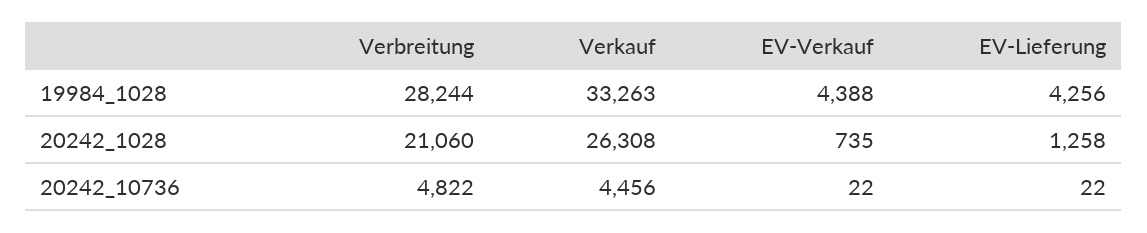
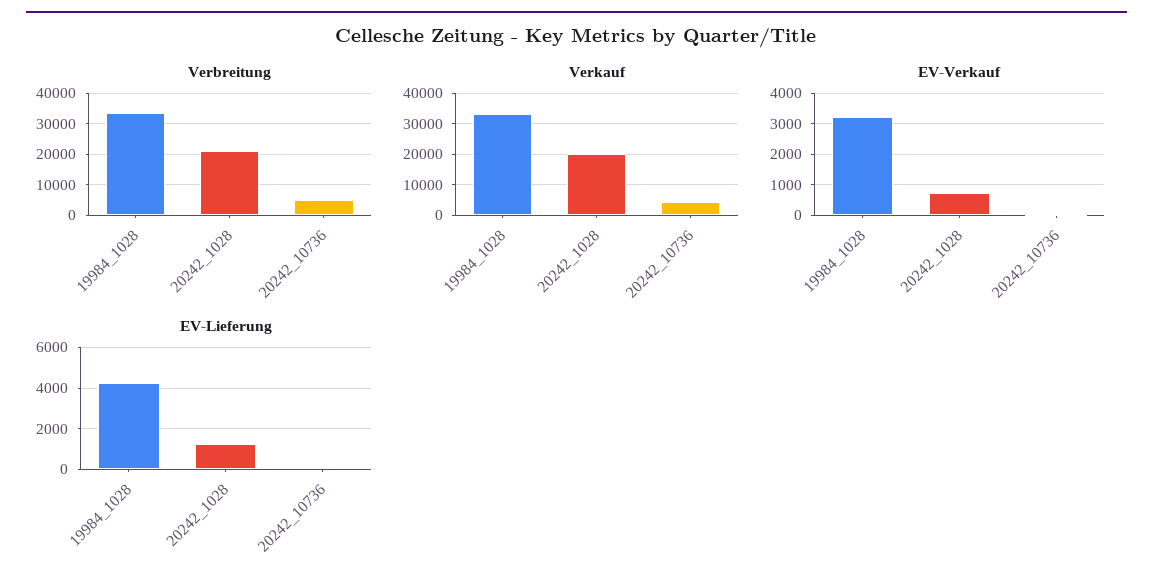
Verbreitung, 19984_1028: 28244 -> 34000
EV-Verkauf, 19984_1028: 4388 -> 3200
Verkauf, 20242_1028: 26308 -> 20000

